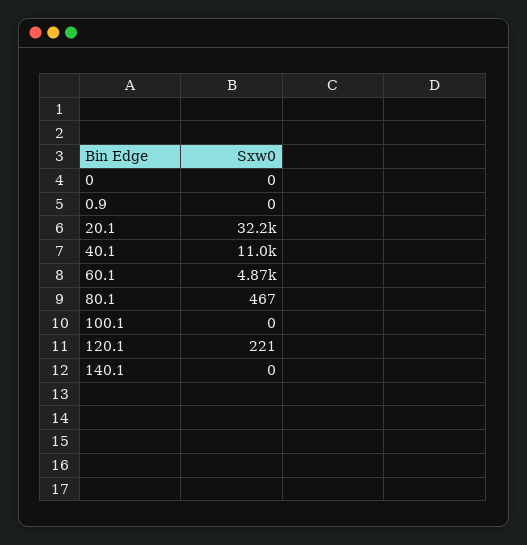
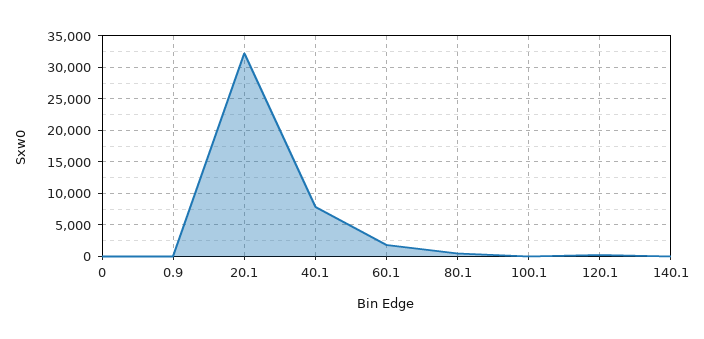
40.1: 11000 -> 8000
60.1: 4870 -> 2000

